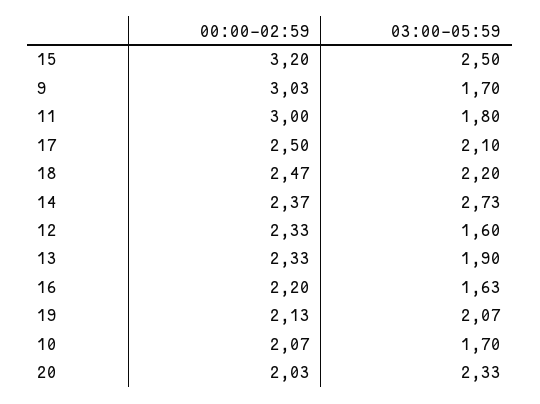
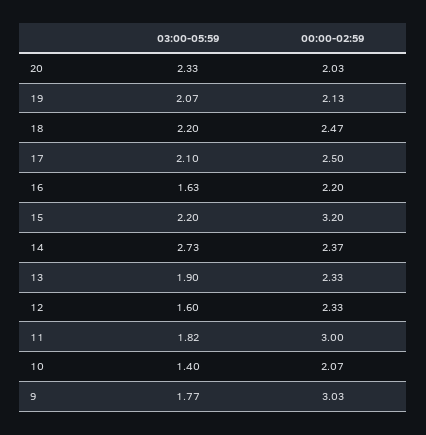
03:00-05:59, 15: 2.5 -> 2.2
03:00-05:59, 9: 1.7 -> 1.77
03:00-05:59, 11: 1.8 -> 1.82
03:00-05:59, 10: 1.7 -> 1.4

